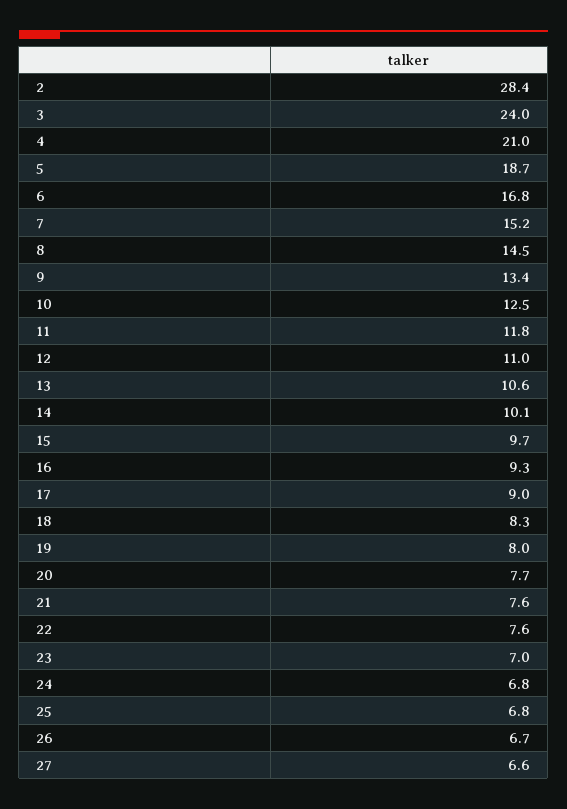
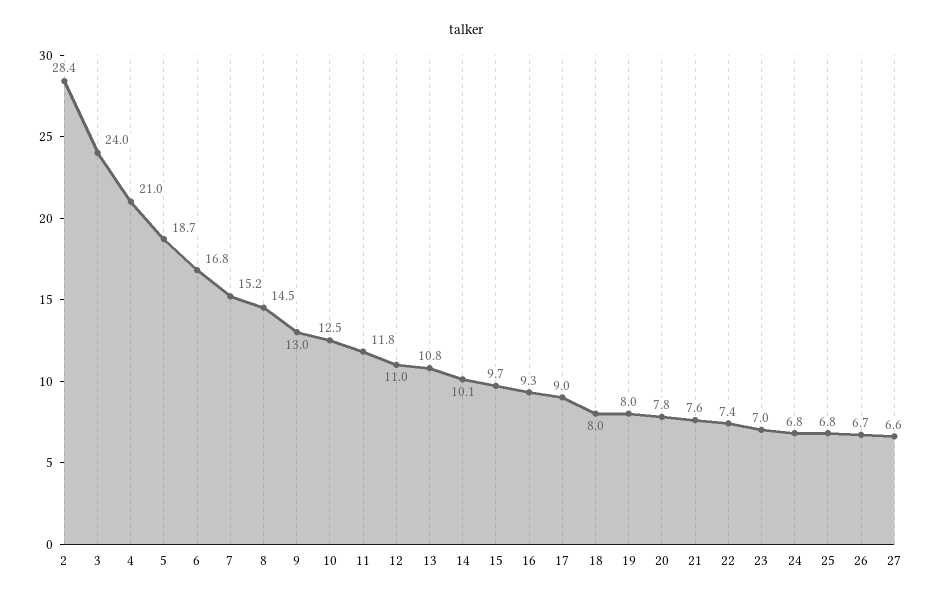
9: 13.4 -> 13
13: 10.6 -> 10.8
18: 8.3 -> 8
20: 7.7 -> 7.8
22: 7.6 -> 7.4

